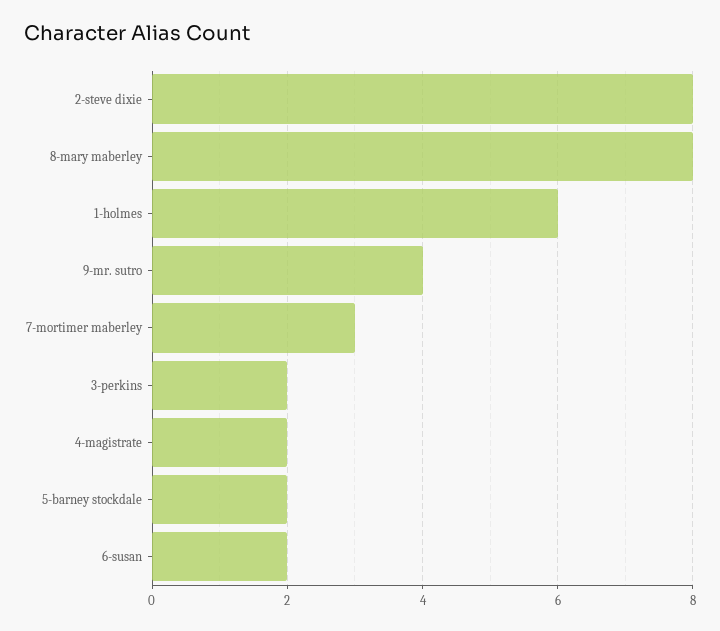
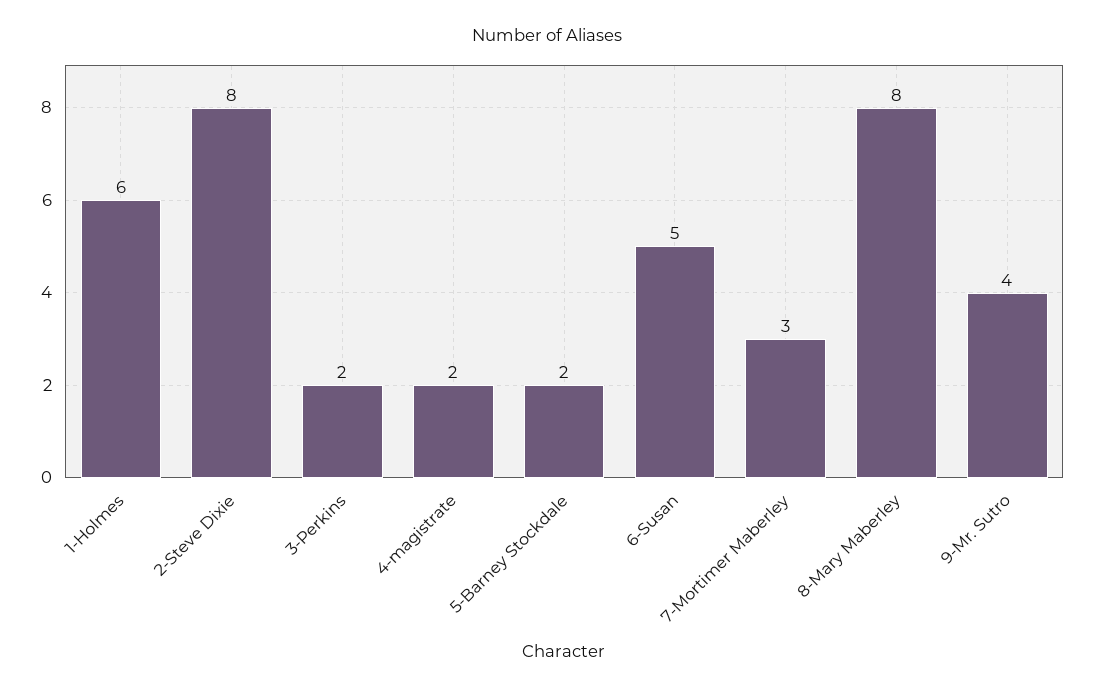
6-susan: 2 -> 5

